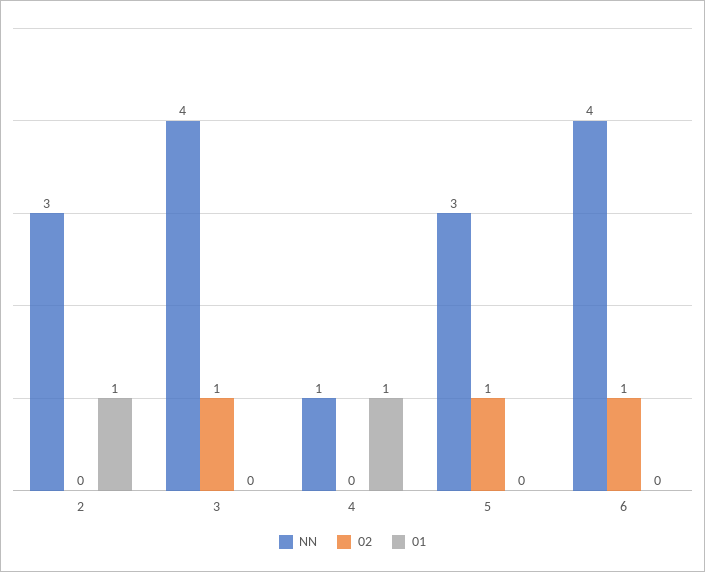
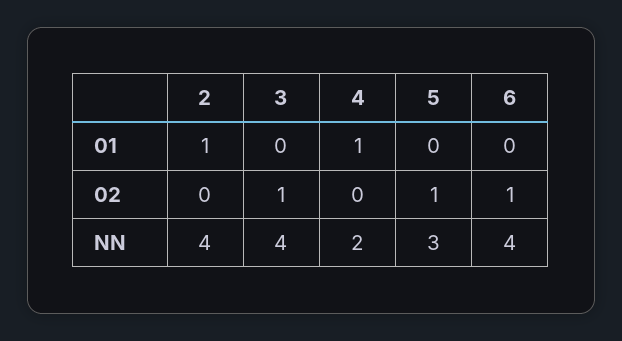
NN, 2: 3 -> 4
NN, 4: 1 -> 2

